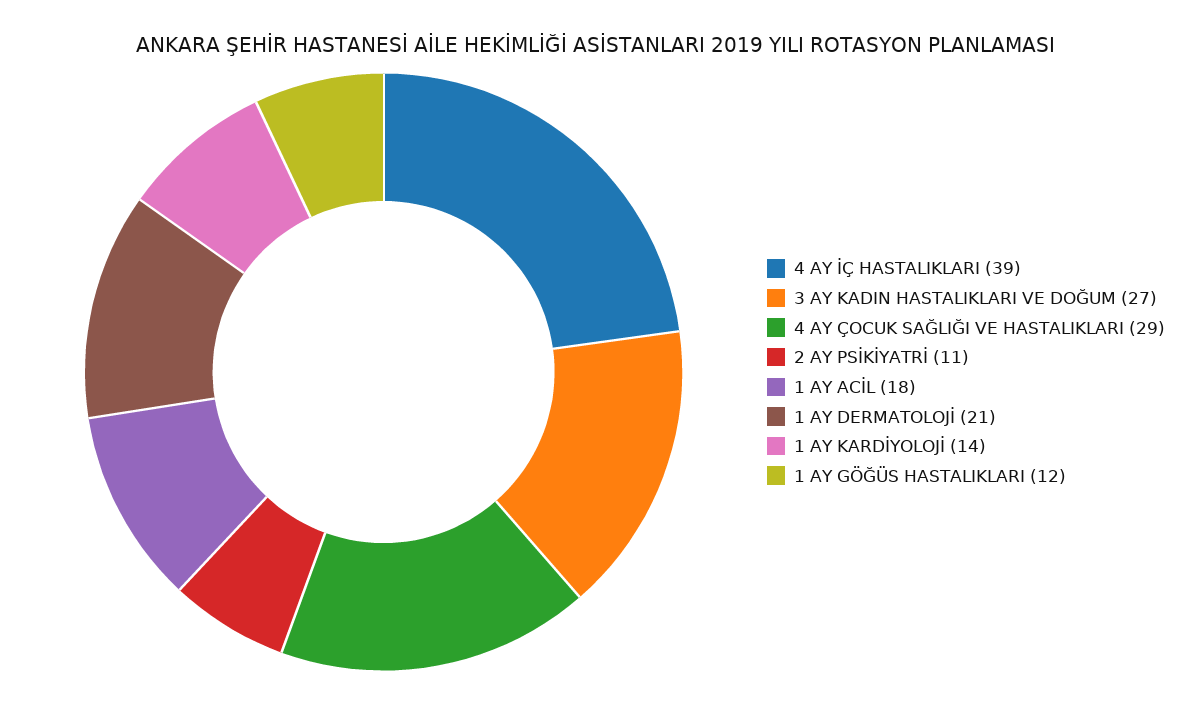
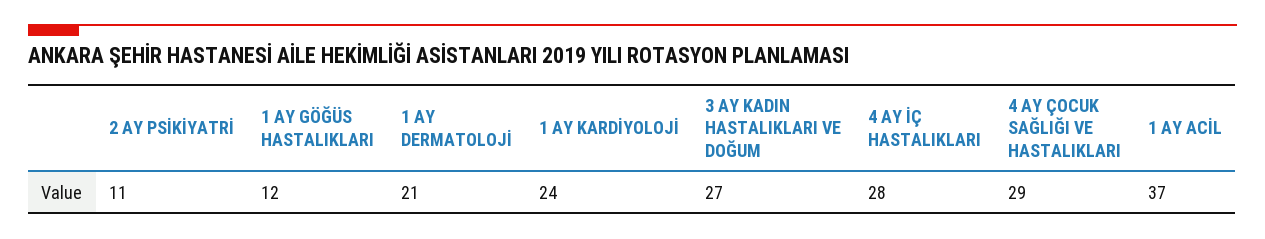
4 AY İÇ HASTALIKLARI: 39 -> 28
1 AY ACİL: 18 -> 37
1 AY KARDİYOLOJİ: 14 -> 24

